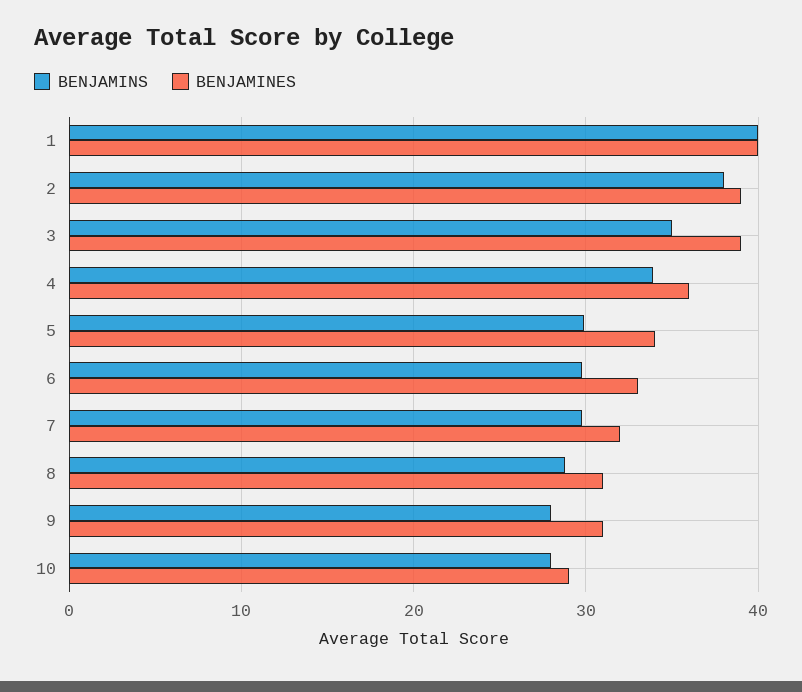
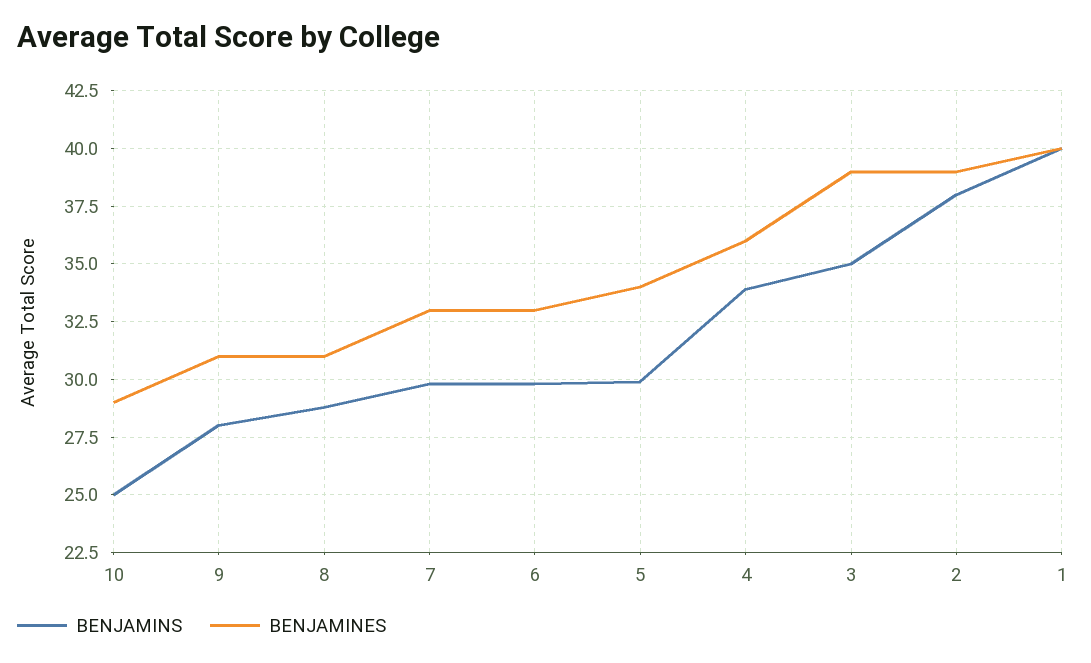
BENJAMINES, 7: 32 -> 33
BENJAMINS, 10: 28 -> 25

